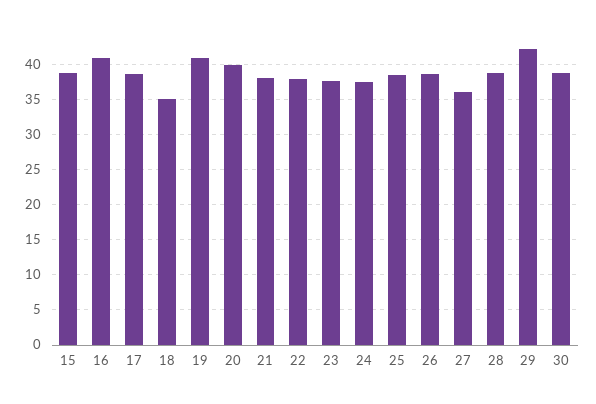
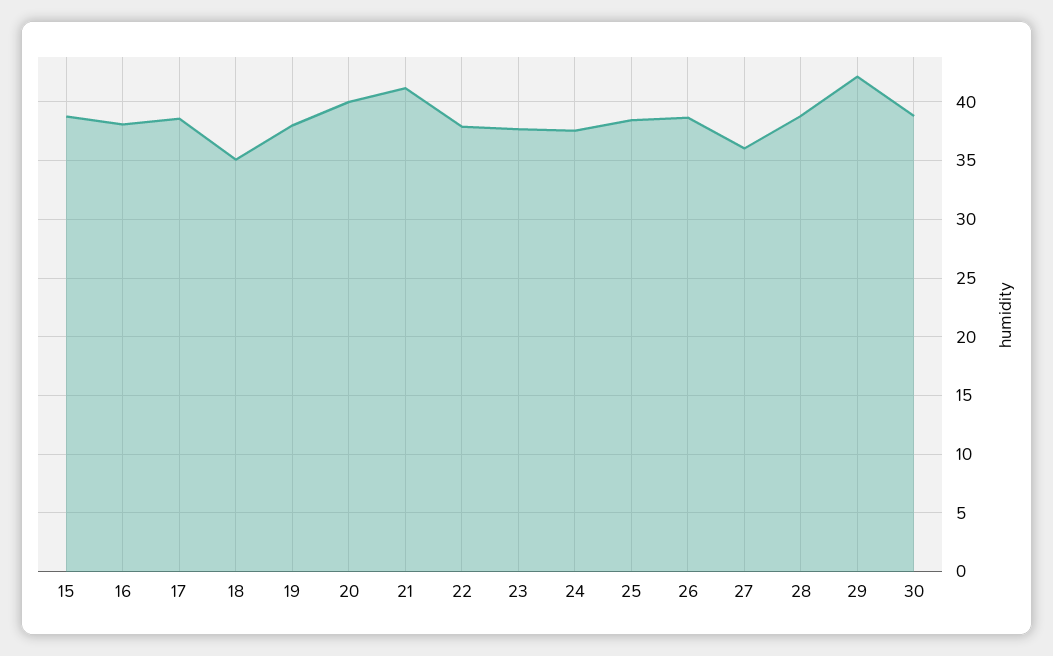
16: 41 -> 38
19: 41 -> 38
21: 38 -> 41

